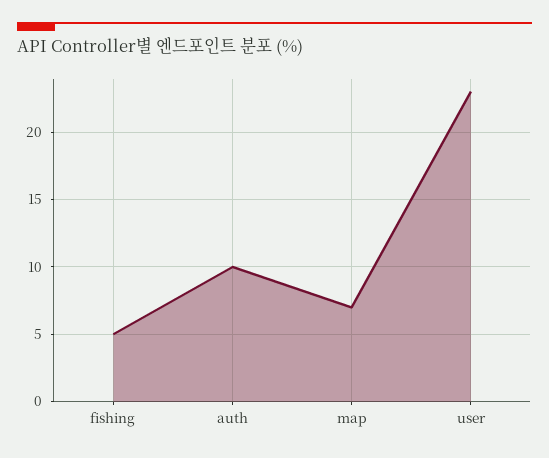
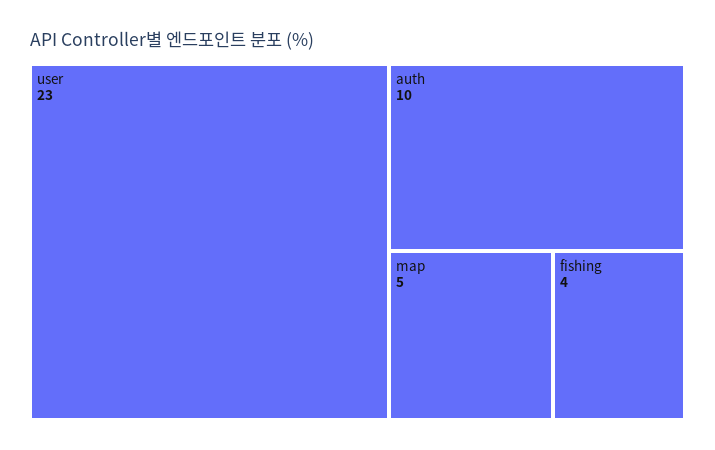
fishing: 5 -> 4
map: 7 -> 5

